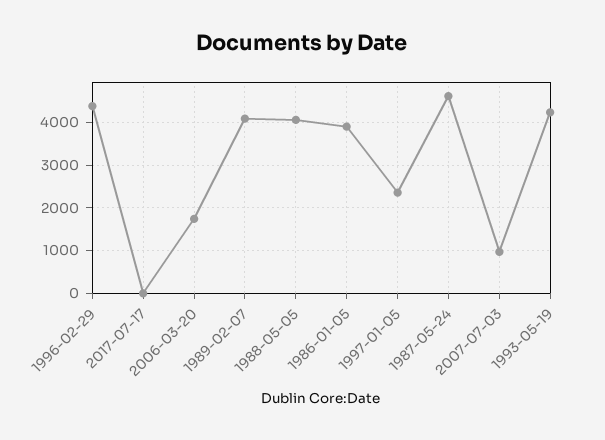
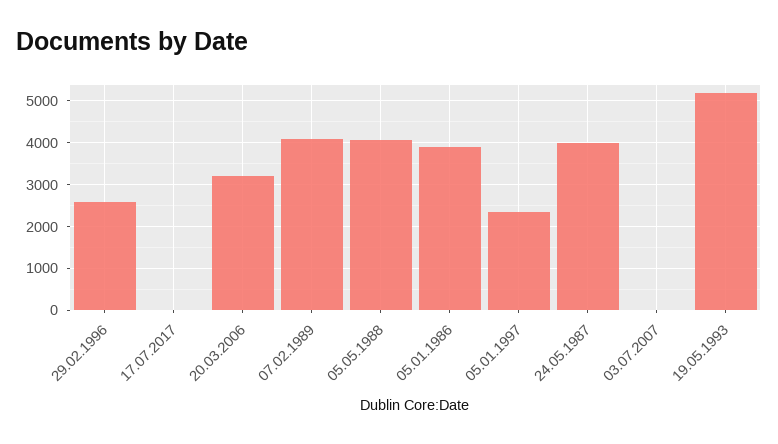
1996-02-29: 4400 -> 2600
2006-03-20: 1800 -> 3200
1987-05-24: 4600 -> 4000
2007-07-03: 1000 -> 0
1993-05-19: 4200 -> 5200

